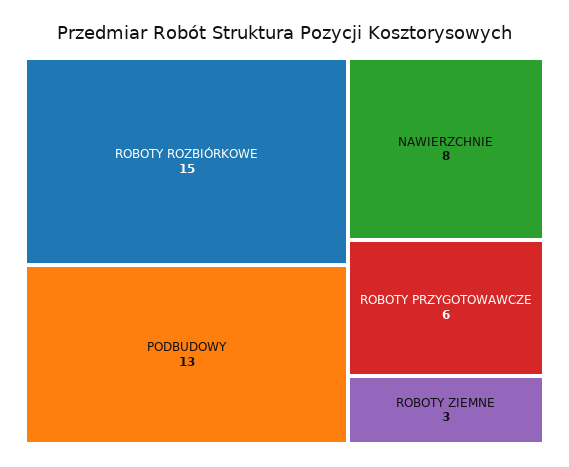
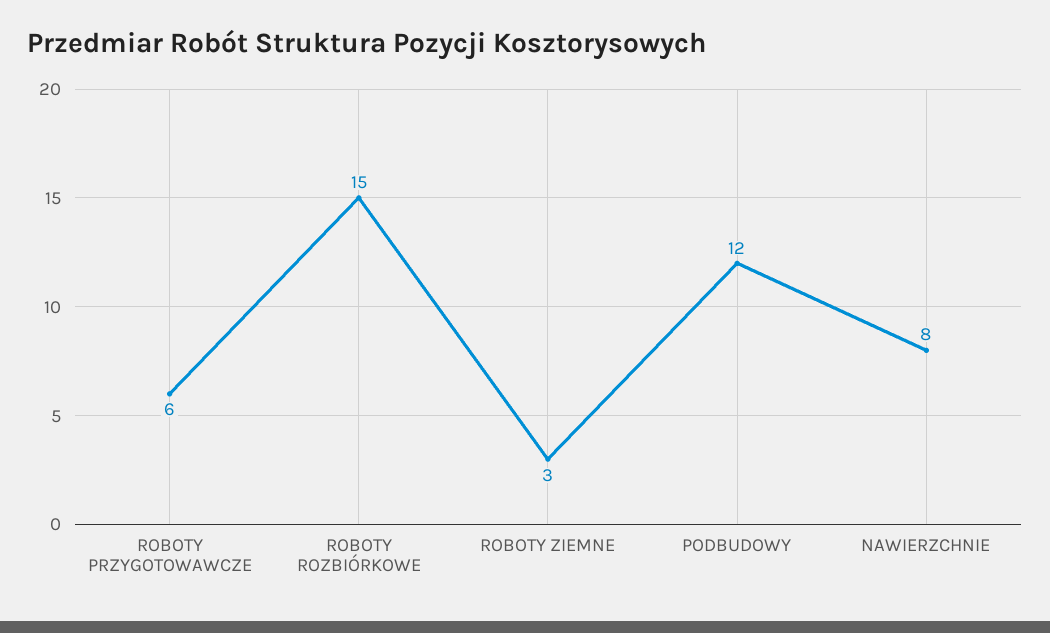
PODBUDOWY: 13 -> 12

